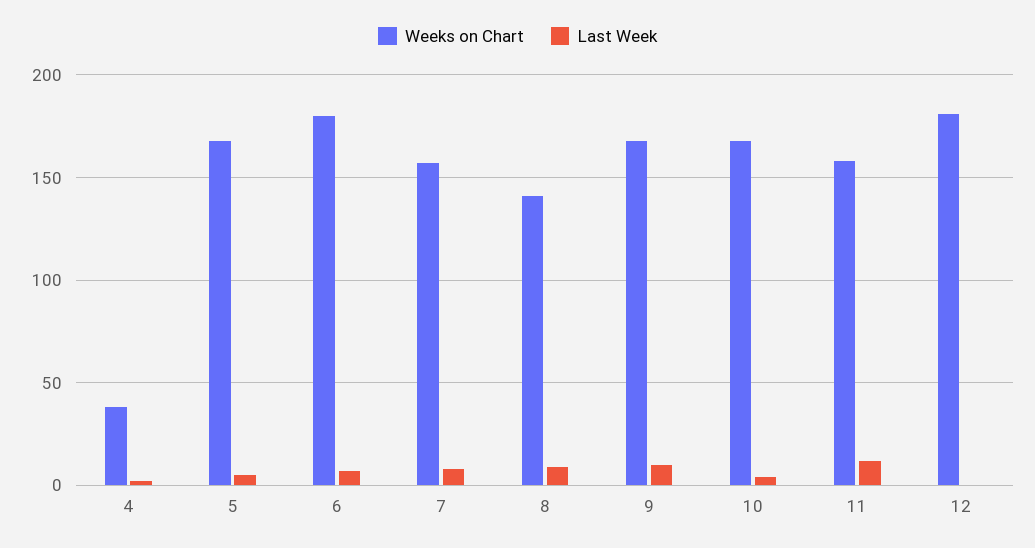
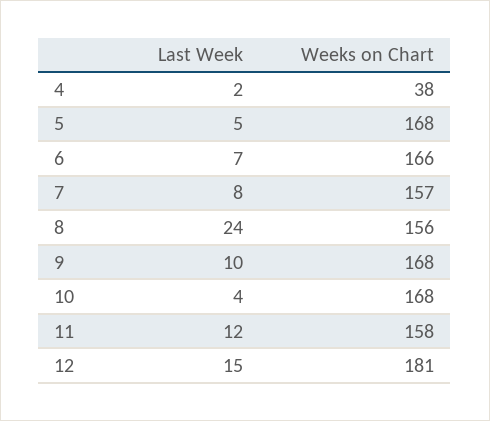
Weeks on Chart, 6: 180 -> 166
Weeks on Chart, 8: 140 -> 156
Last Week, 8: 10 -> 24
Last Week, 12: 0 -> 15

